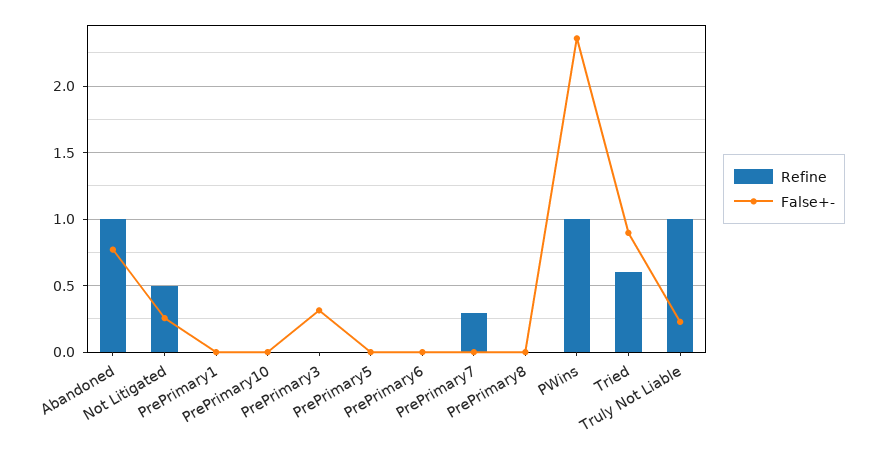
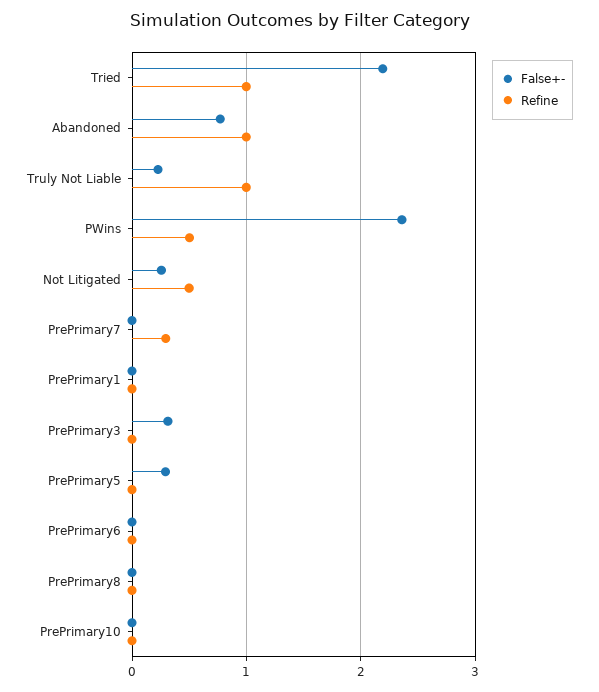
False+-, PrePrimary5: 0 -> 0.3
Refine, PWins: 1 -> 0.5
Refine, Tried: 0.6 -> 1
False+-, Tried: 0.9 -> 2.2

